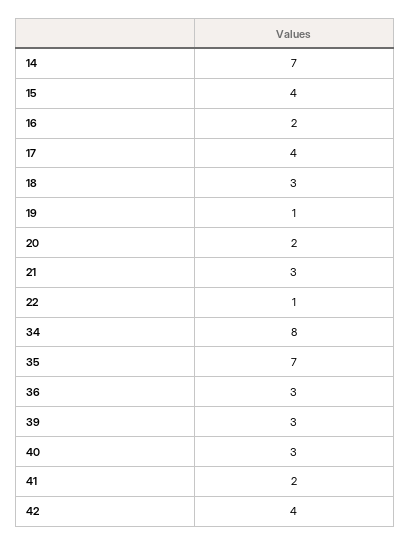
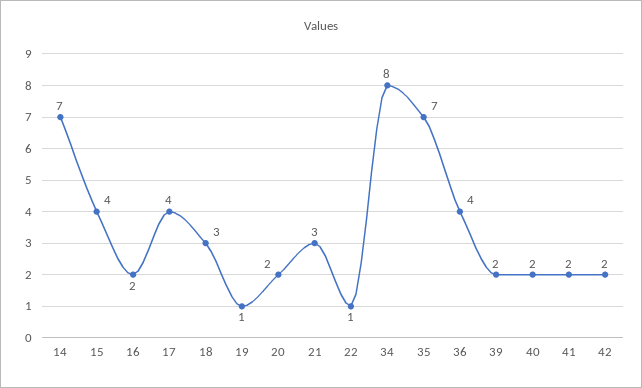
36: 3 -> 4
39: 3 -> 2
40: 3 -> 2
42: 4 -> 2

